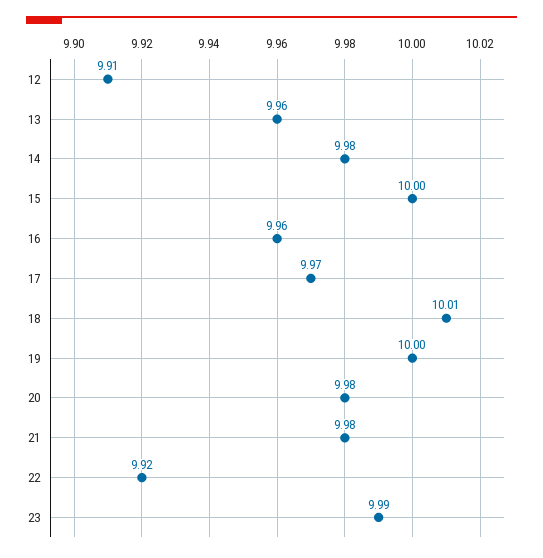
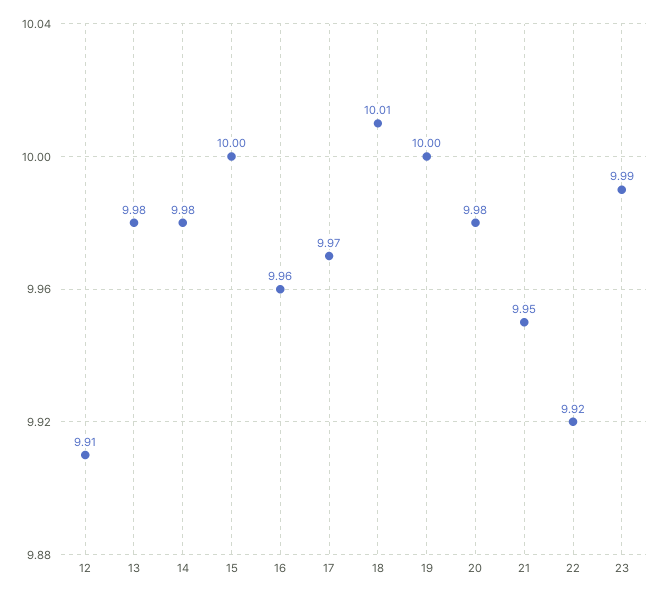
13: 9.96 -> 9.98
21: 9.98 -> 9.95

